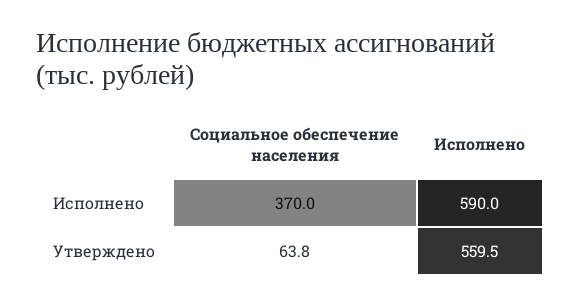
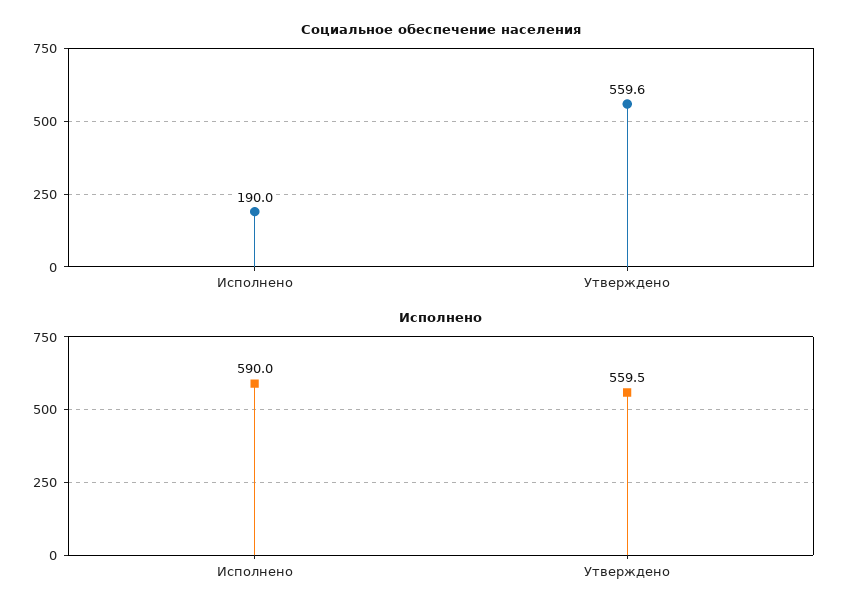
Социальное обеспечение населения, Исполнено: 370 -> 190
Социальное обеспечение населения, Утверждено: 63.8 -> 559.6

